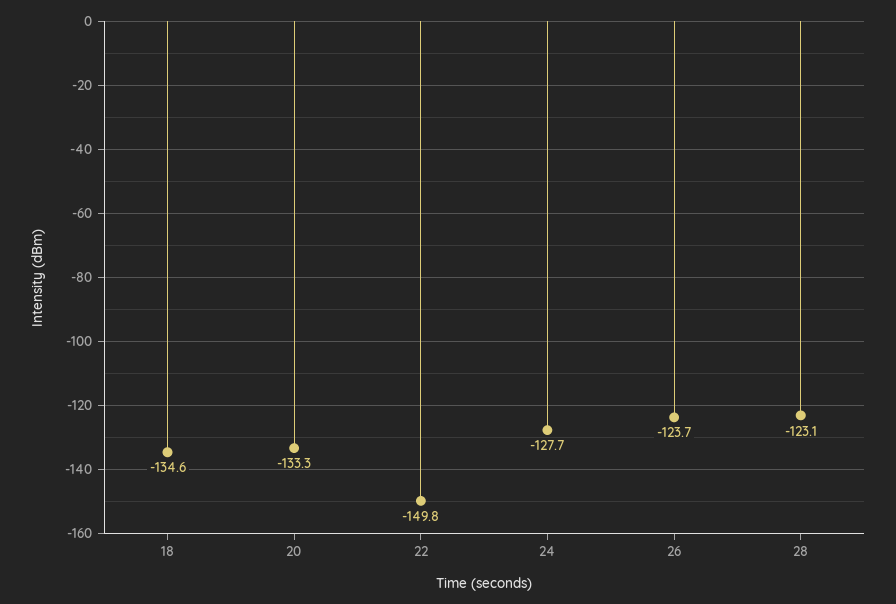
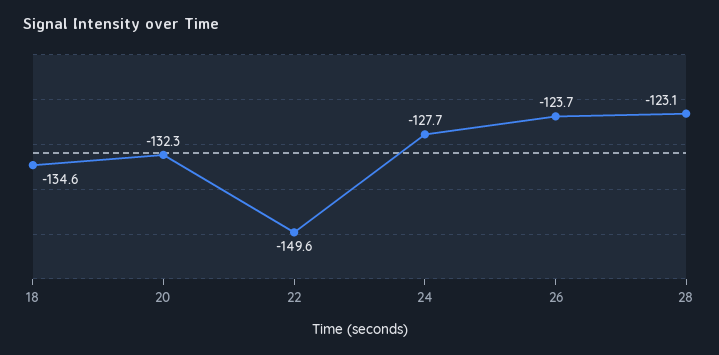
20: -133.3 -> -132.3
22: -149.8 -> -149.6

